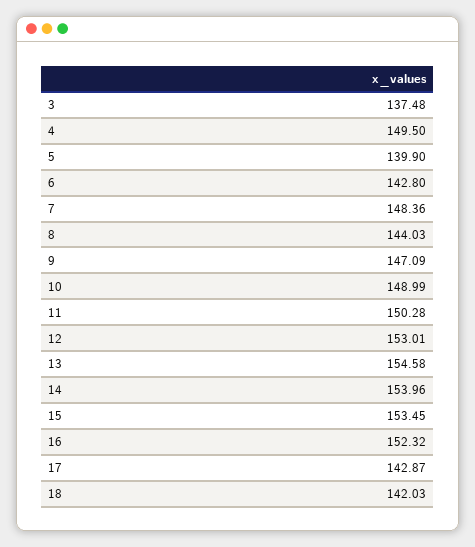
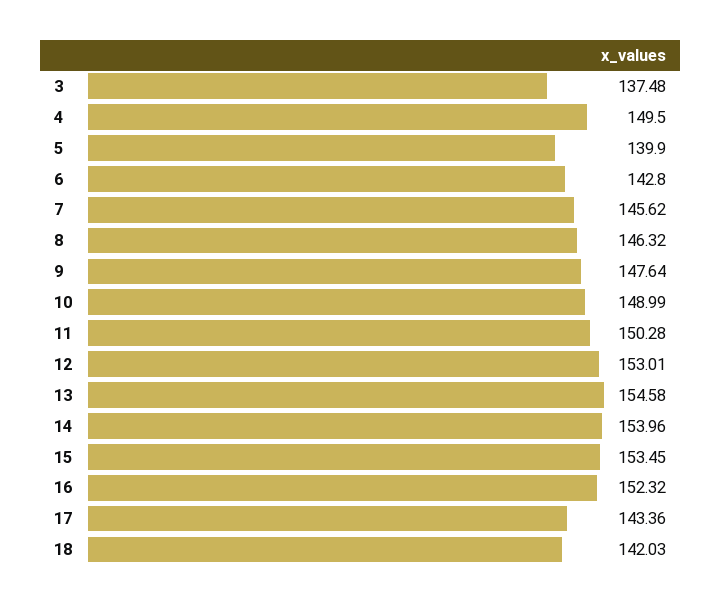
7: 148.36 -> 145.62
8: 144.03 -> 146.32
9: 147.09 -> 147.64
17: 142.87 -> 143.36

